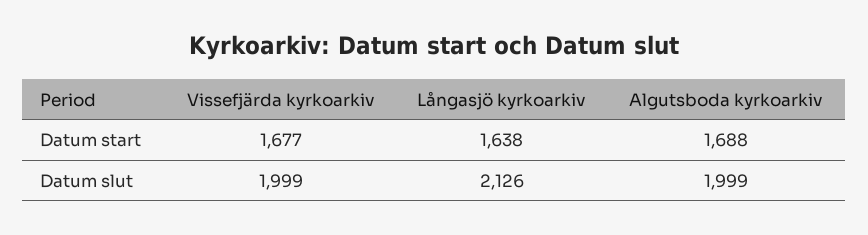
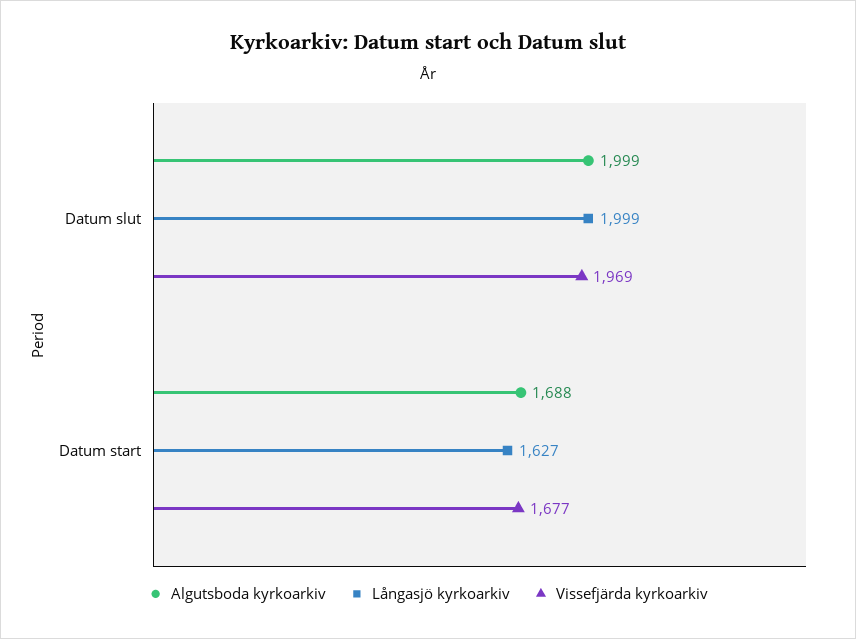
Långasjö kyrkoarkiv, Datum start: 1638 -> 1627
Vissefjärda kyrkoarkiv, Datum slut: 1999 -> 1969
Långasjö kyrkoarkiv, Datum slut: 2126 -> 1999

